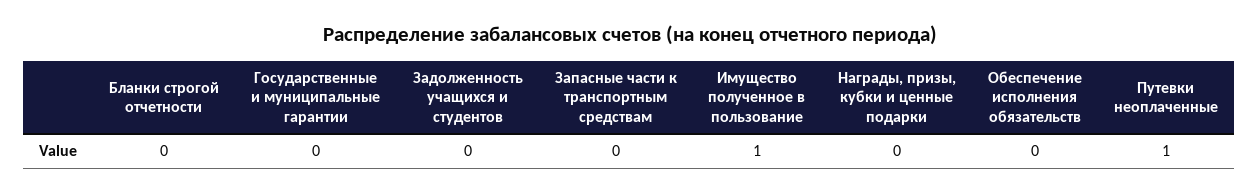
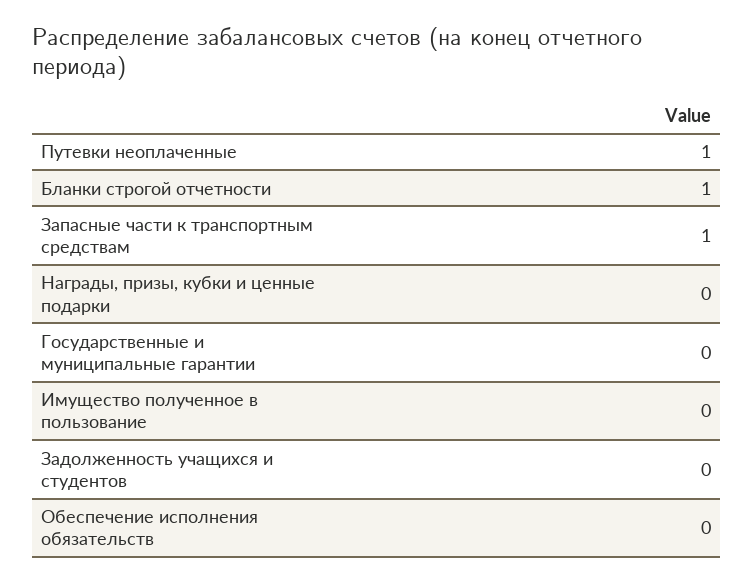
Бланки строгой отчетности: 0 -> 1
Запасные части к транспортным средствам: 0 -> 1
Имущество полученное в пользование: 1 -> 0

